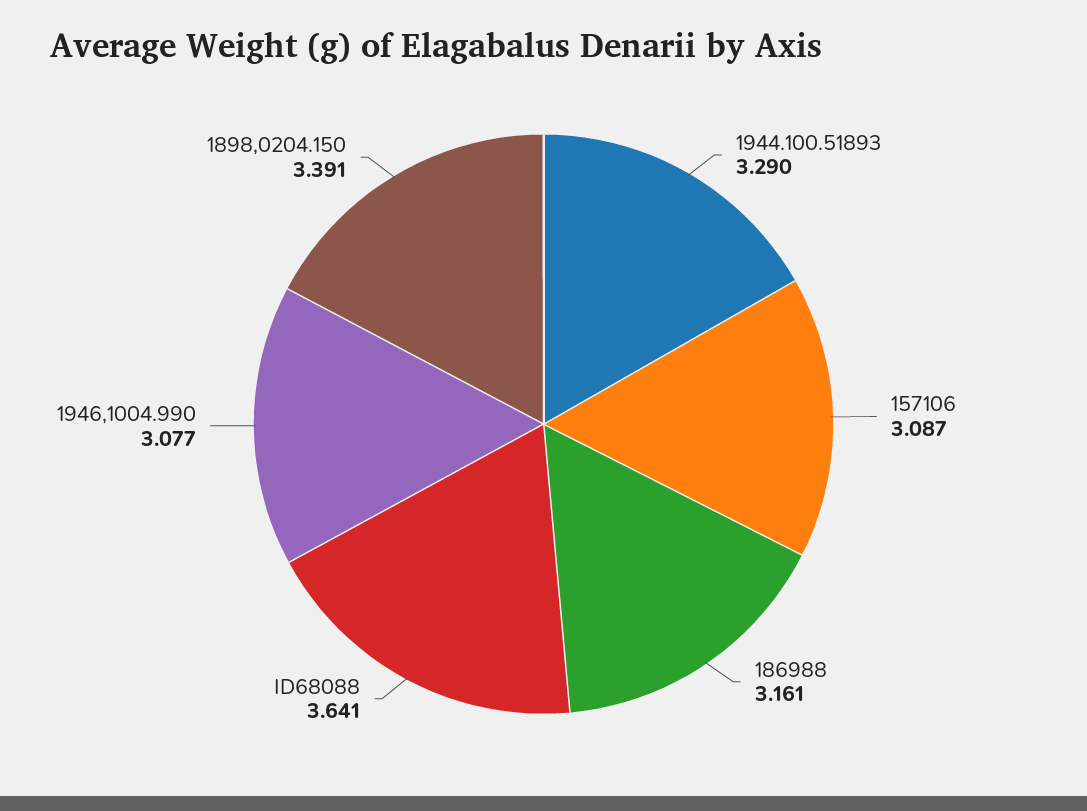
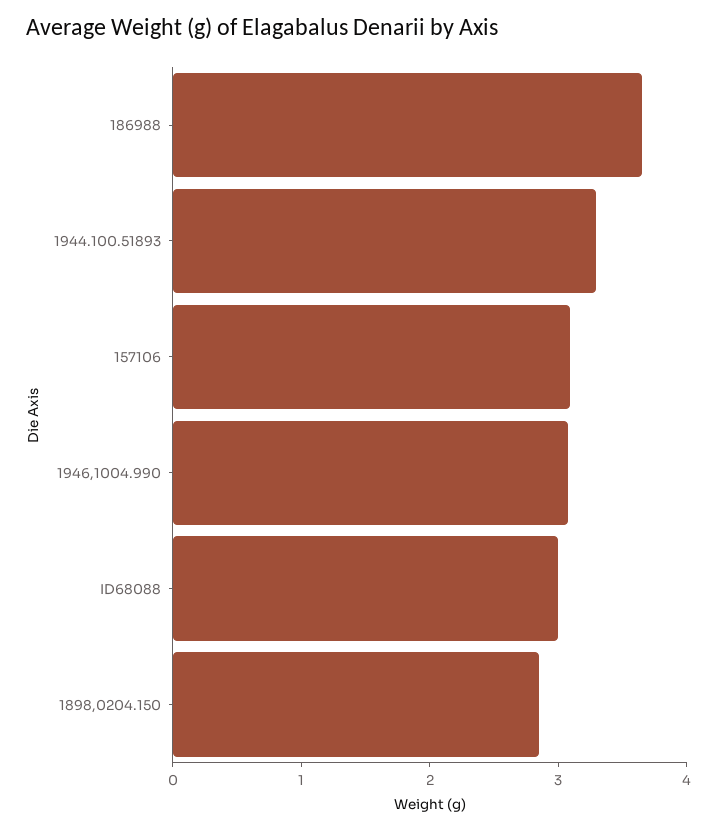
186988: 3.161 -> 3.6
ID68088: 3.641 -> 3
1898,0204.150: 3.391 -> 2.8

